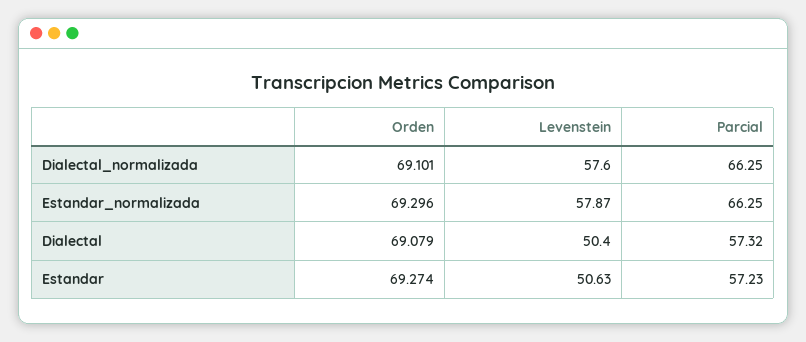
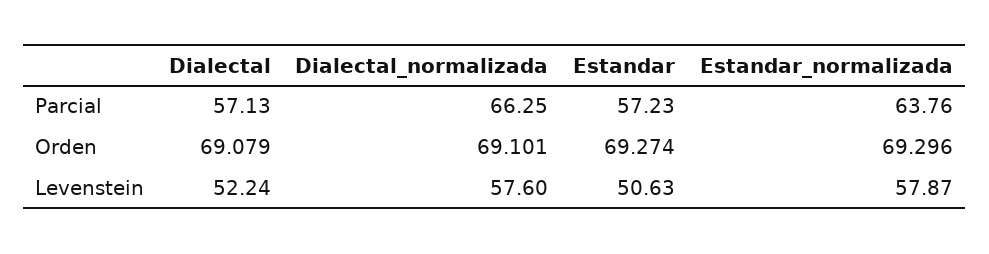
Parcial, Estandar_normalizada: 66.25 -> 63.76
Levenstein, Dialectal: 50.4 -> 52.24
Parcial, Dialectal: 57.32 -> 57.13

